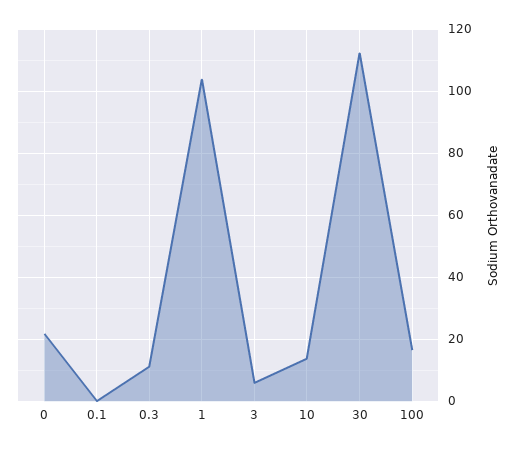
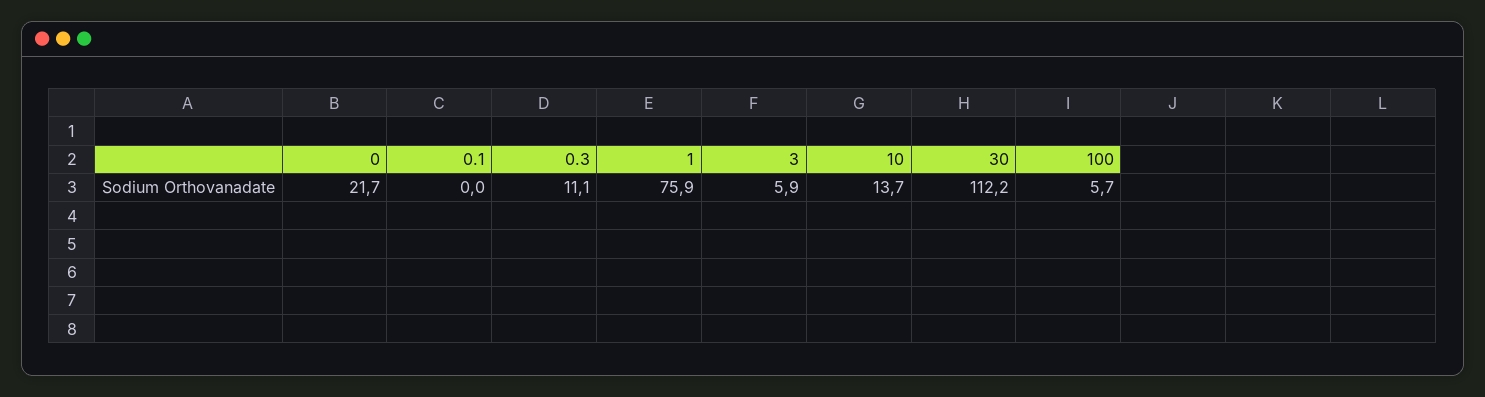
1: 104 -> 75.9
100: 16 -> 5.7

